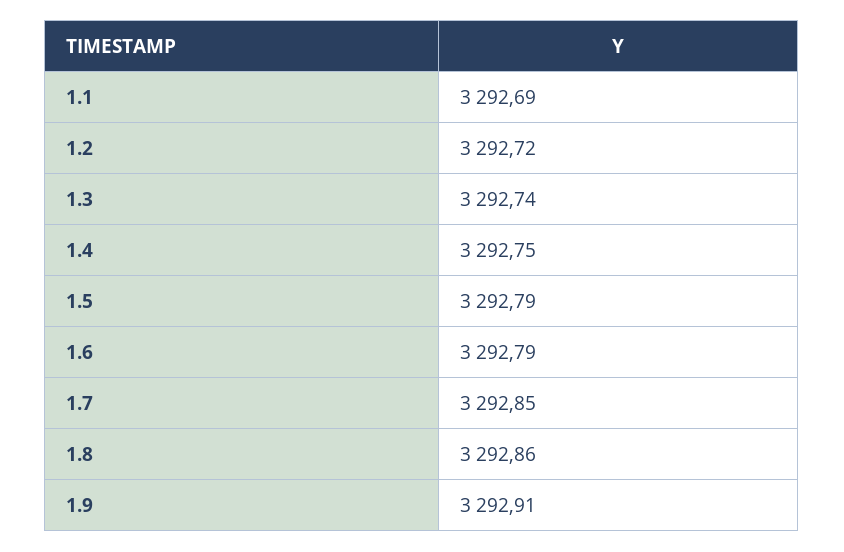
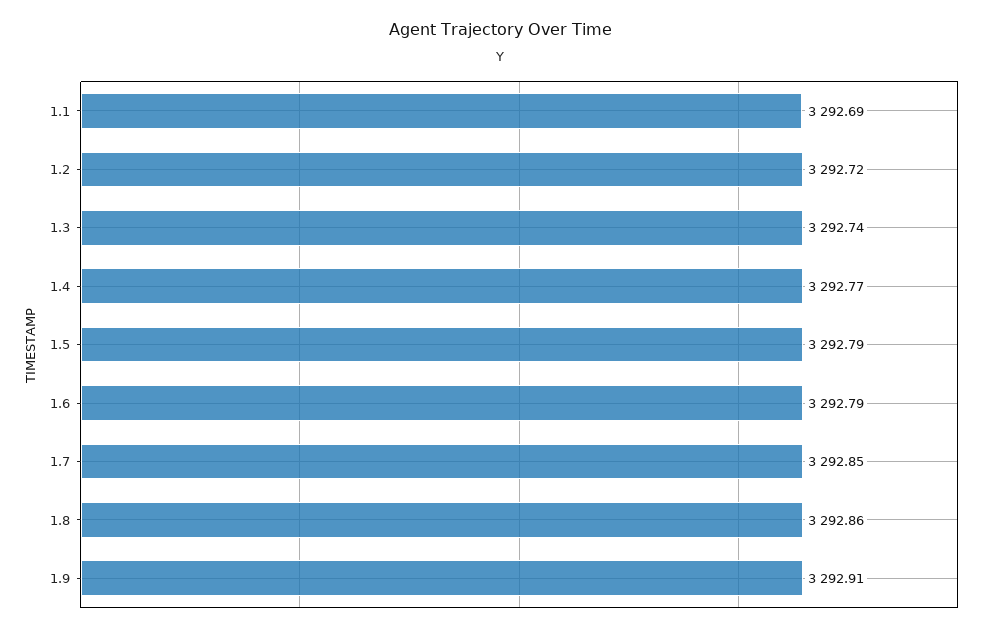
1.4: 3292.75 -> 3292.77

